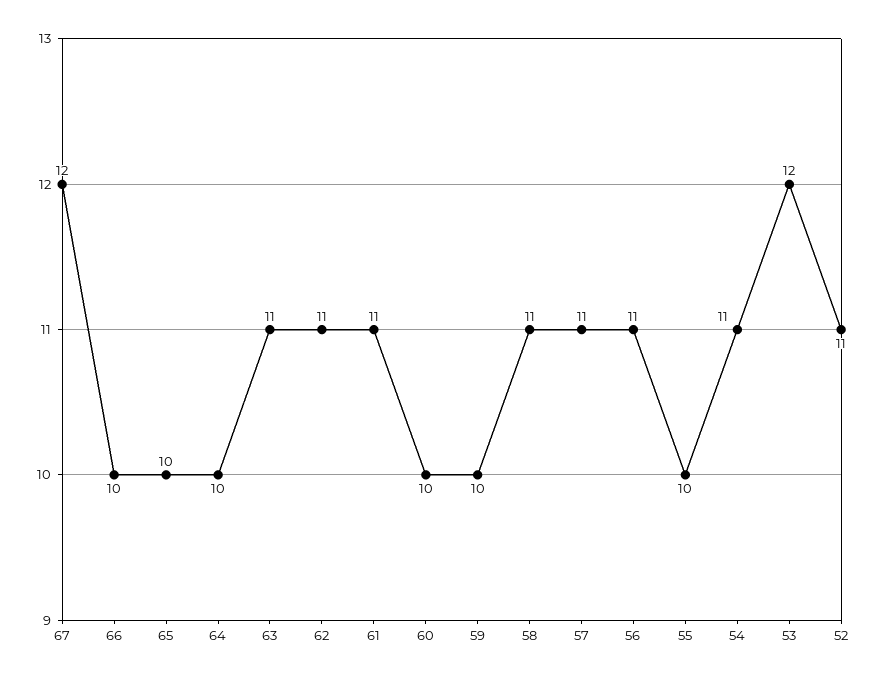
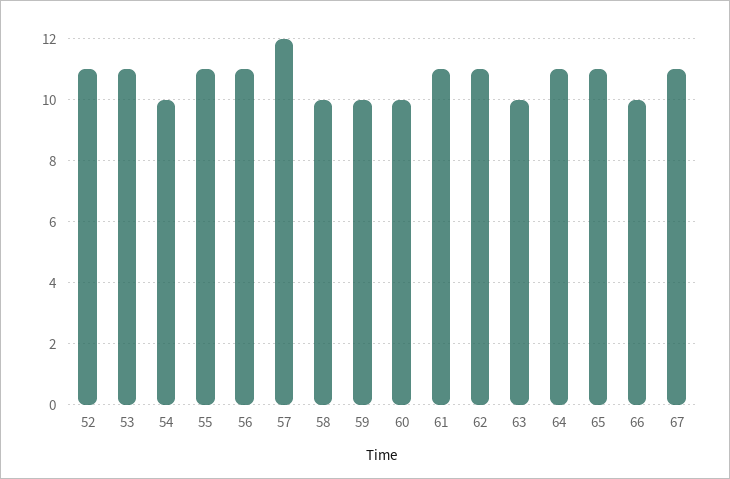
67: 12 -> 11
65: 10 -> 11
64: 10 -> 11
63: 11 -> 10
58: 11 -> 10
57: 11 -> 12
55: 10 -> 11
54: 11 -> 10
53: 12 -> 11

